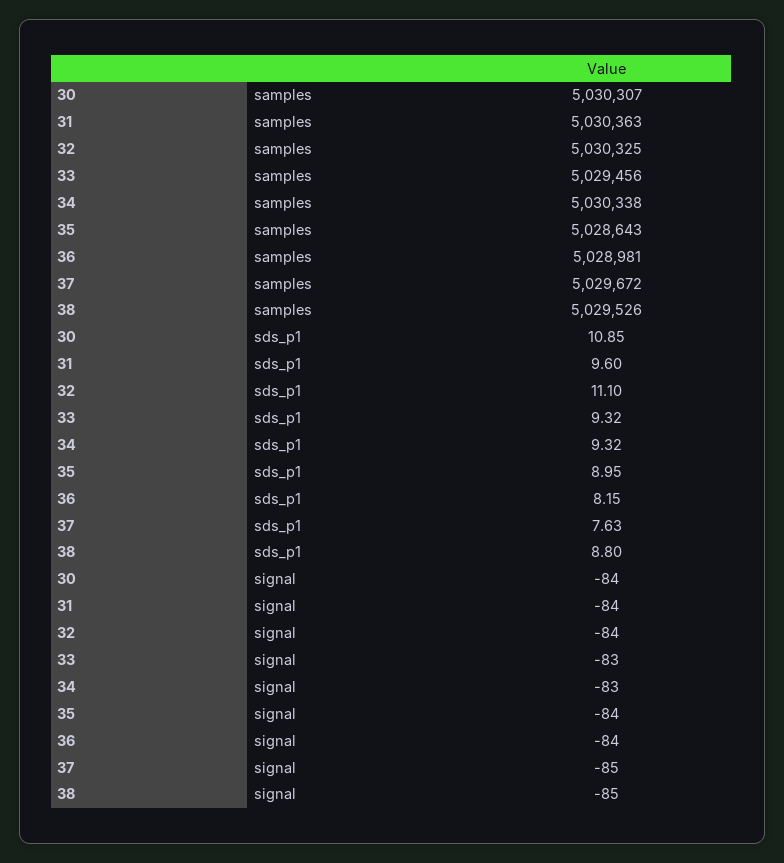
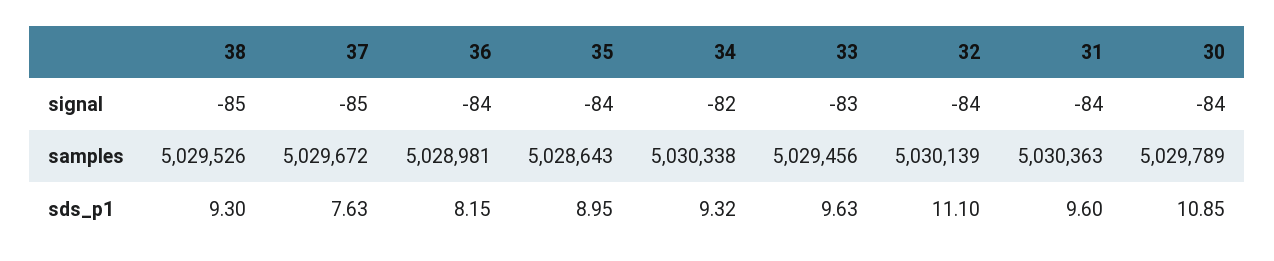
30, samples: 5030307 -> 5029789
32, samples: 5030325 -> 5030139
33, sds_p1: 9.32 -> 9.63
38, sds_p1: 8.8 -> 9.3
34, signal: -83 -> -82

